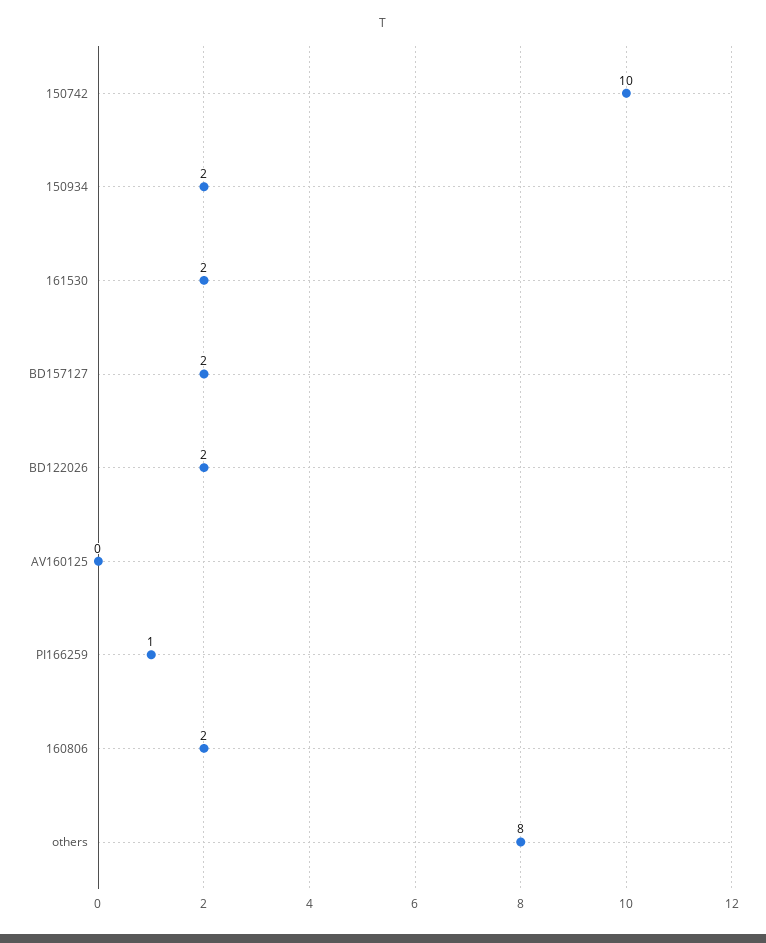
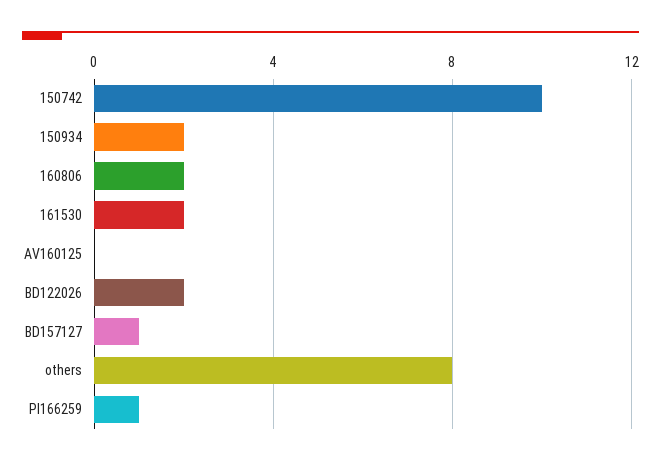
BD157127: 2 -> 1

